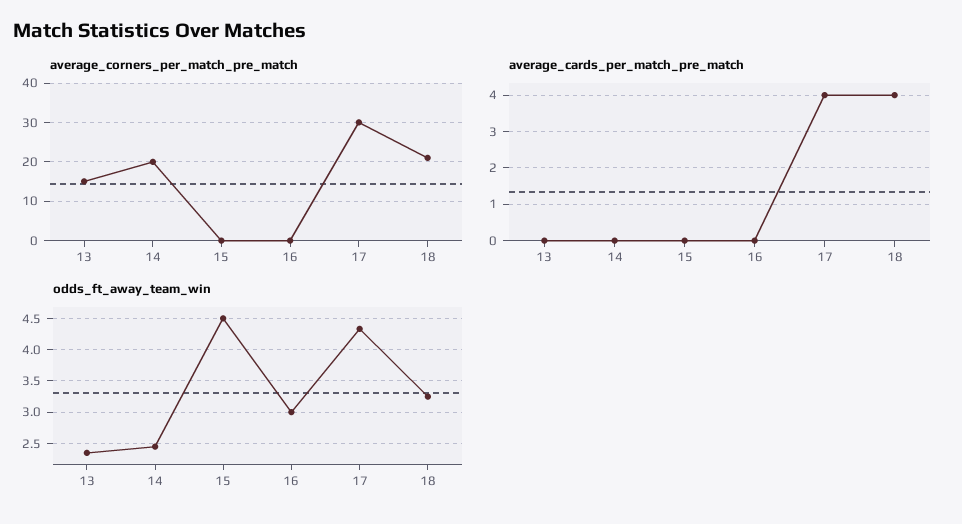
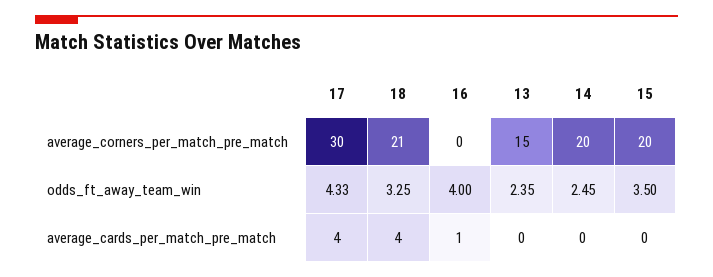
average_corners_per_match_pre_match, 15: 0 -> 20
average_cards_per_match_pre_match, 16: 0 -> 1
odds_ft_away_team_win, 15: 4.5 -> 3.5
odds_ft_away_team_win, 16: 3 -> 4

